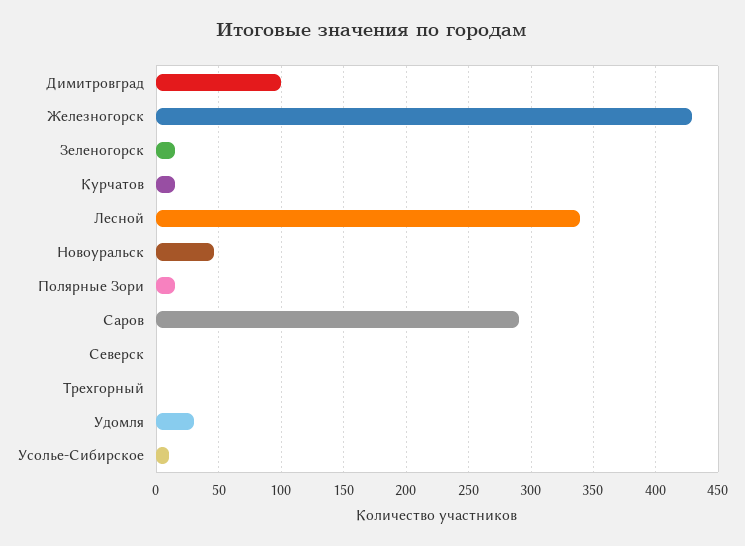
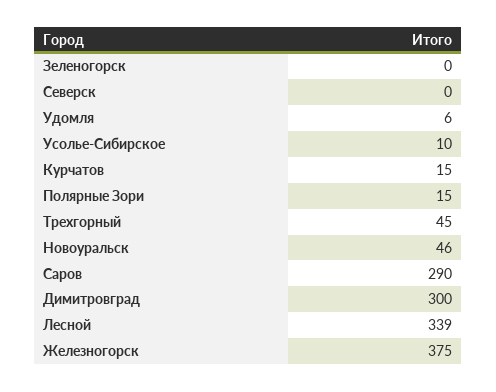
Димитровград: 100 -> 300
Железногорск: 430 -> 375
Зеленогорск: 15 -> 0
Трехгорный: 0 -> 45
Удомля: 30 -> 6

